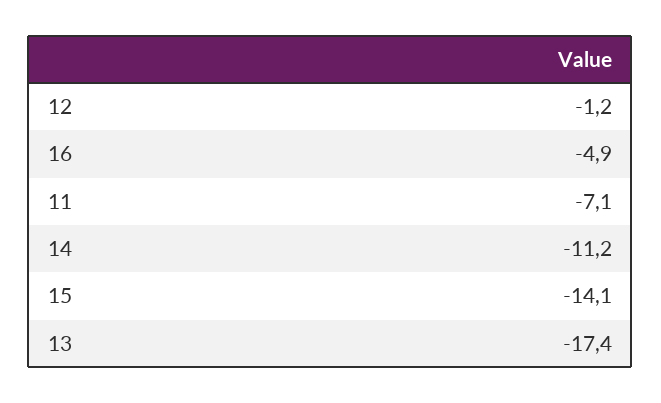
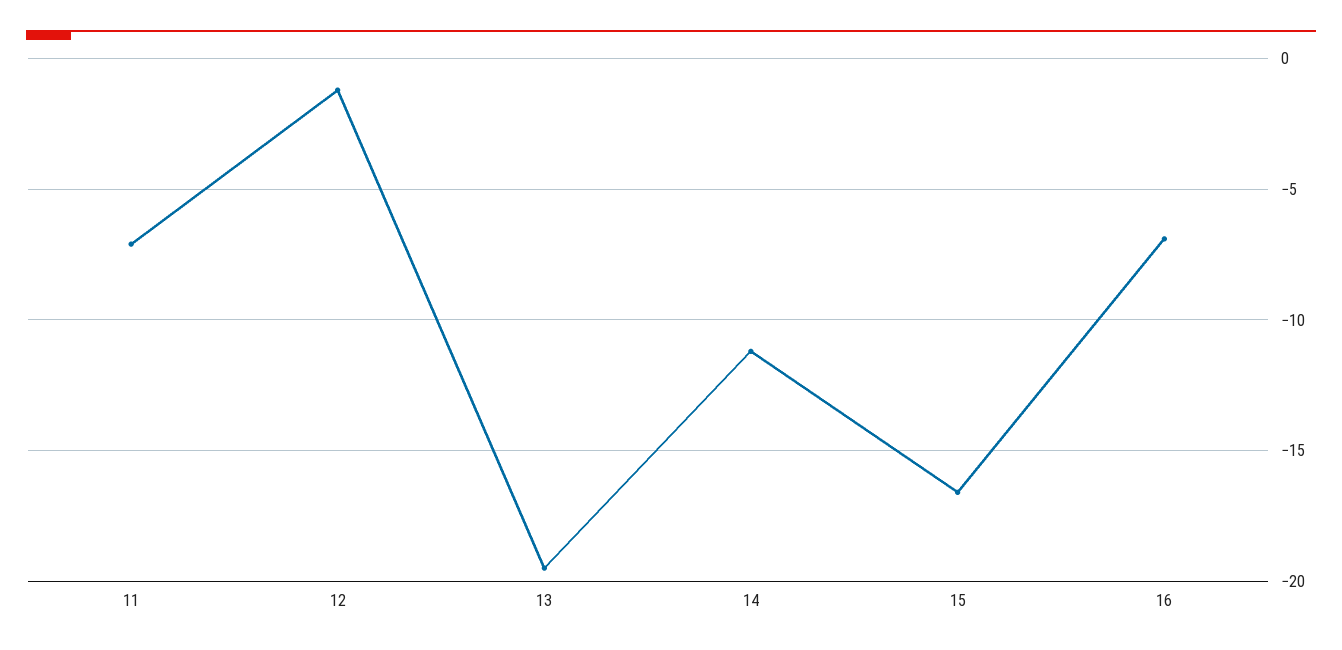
16: -4.9 -> -7
15: -14.1 -> -16.5
13: -17.4 -> -19.5

